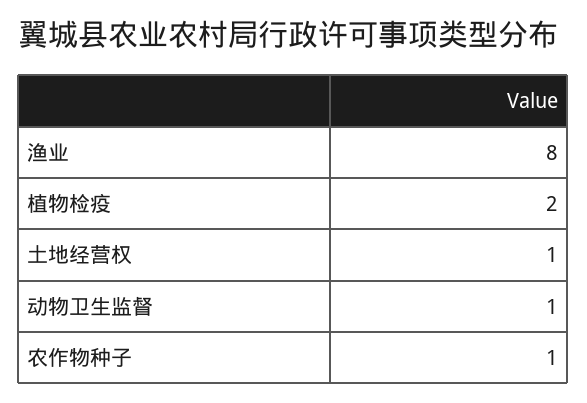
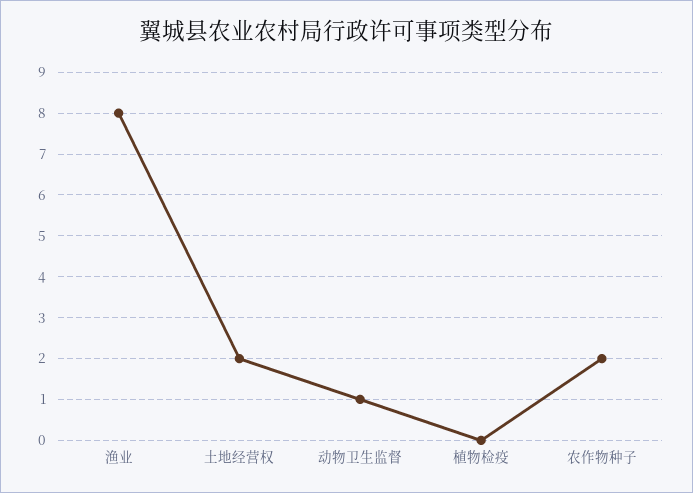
植物检疫: 2 -> 0
土地经营权: 1 -> 2
农作物种子: 1 -> 2

